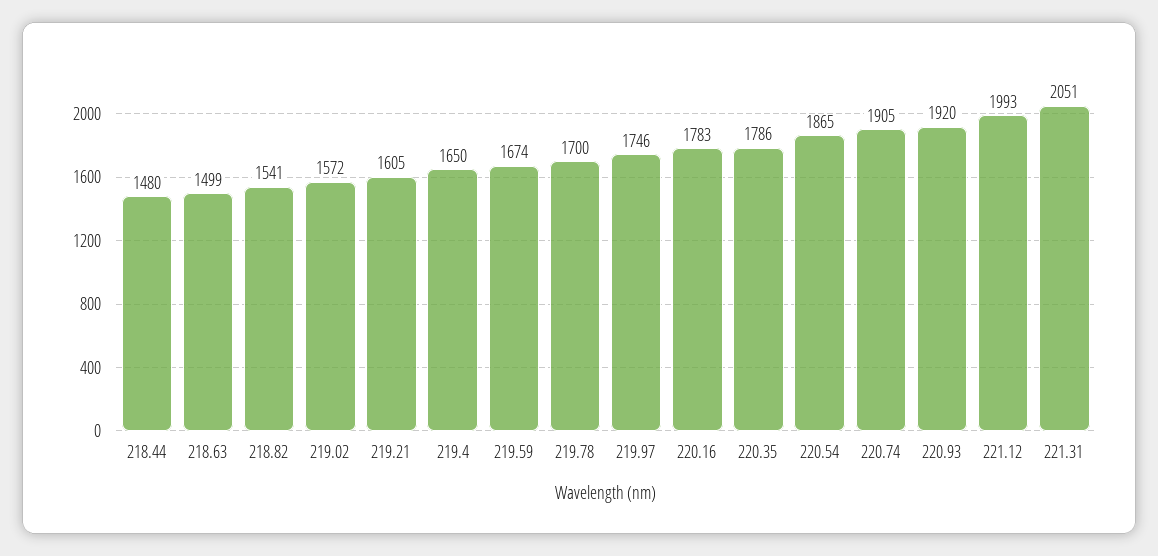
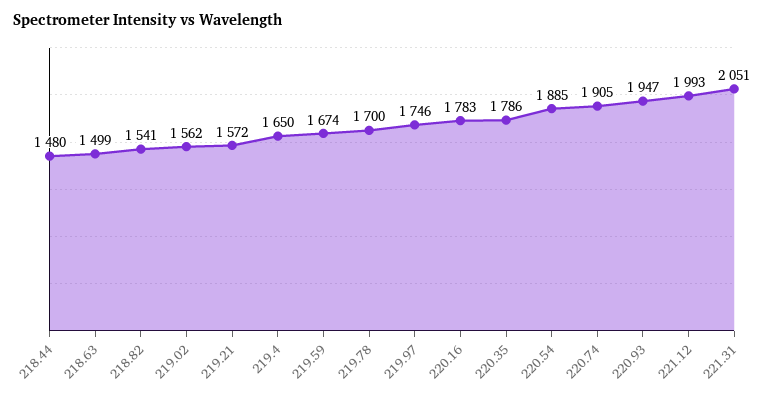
219.02: 1572 -> 1562
219.21: 1605 -> 1572
220.54: 1865 -> 1885
220.93: 1920 -> 1947

